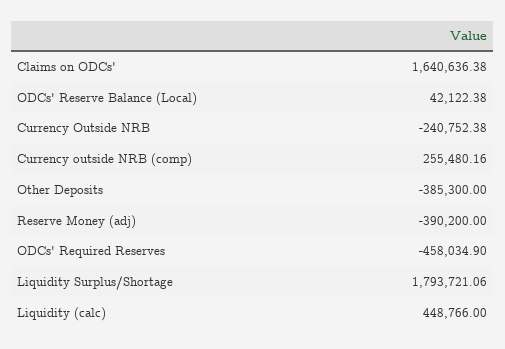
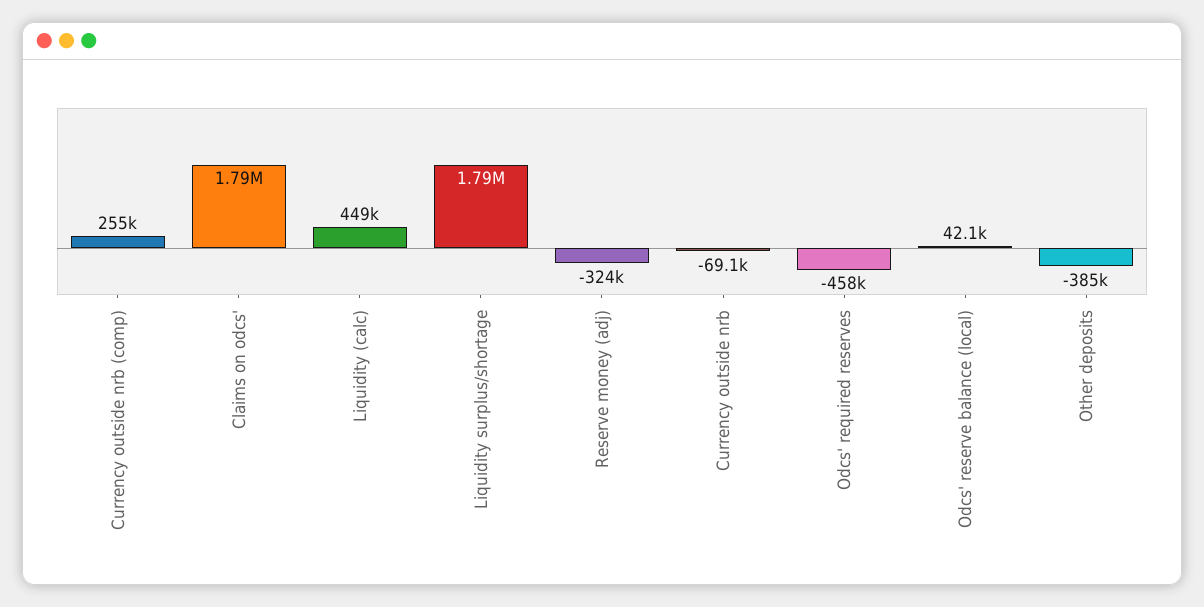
Claims on ODCs': 1640636.38 -> 1790000
Currency Outside NRB: -240752.38 -> -69100
Reserve Money (adj): -390200 -> -324000

